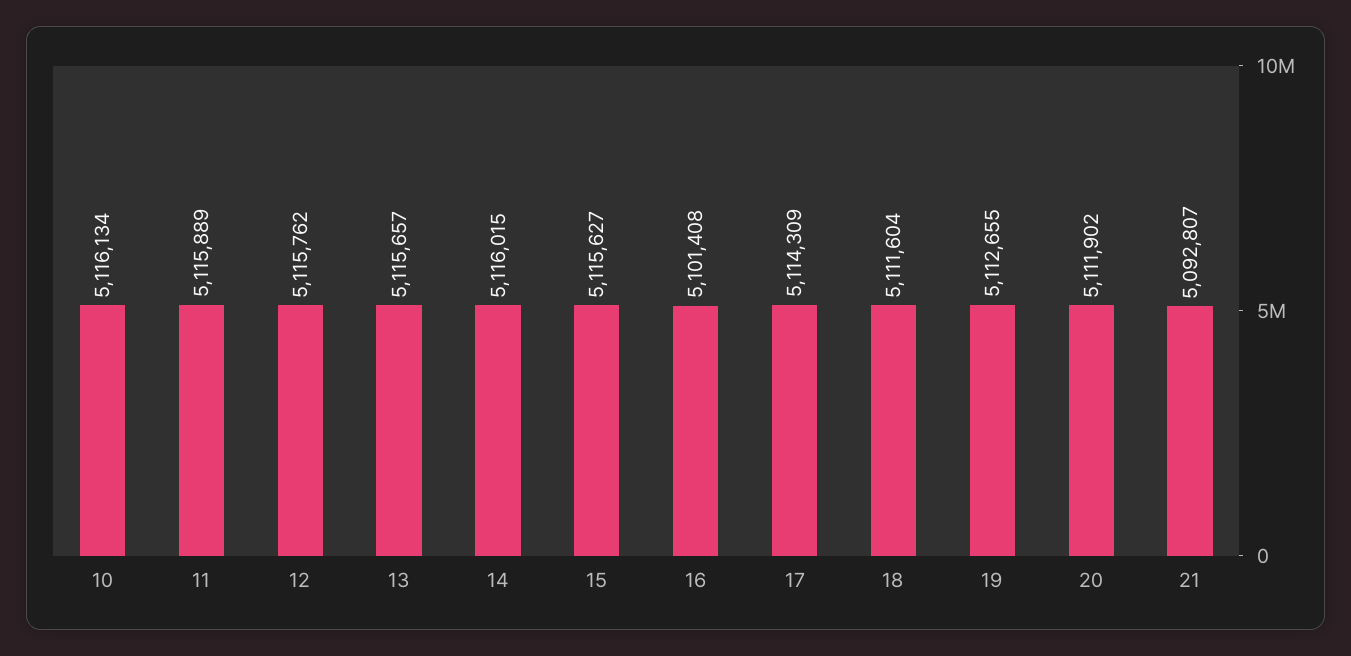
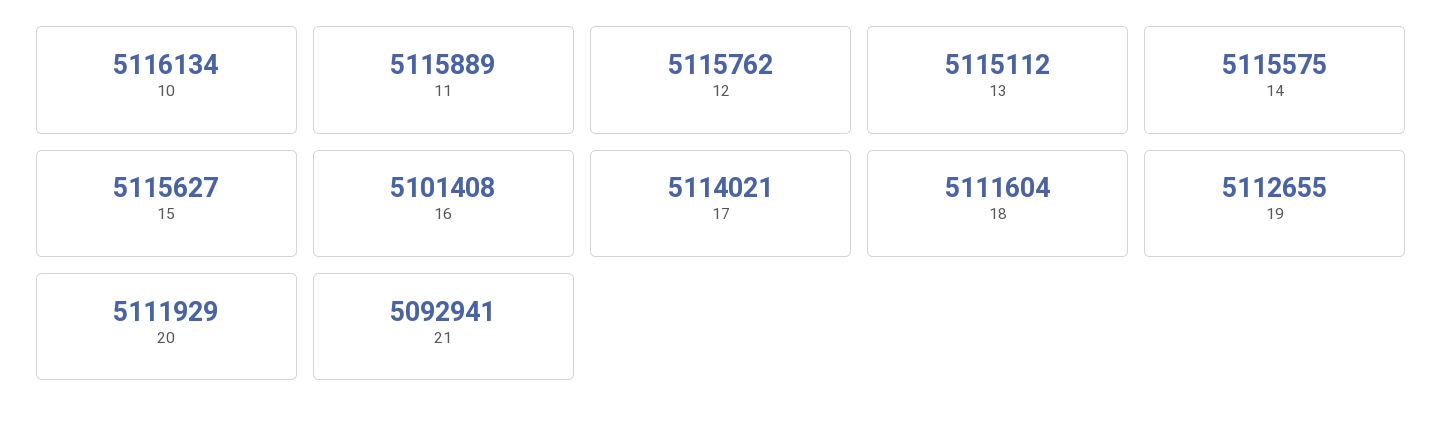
13: 5115657 -> 5115112
14: 5116015 -> 5115575
17: 5114309 -> 5114021
20: 5111902 -> 5111929
21: 5092807 -> 5092941

